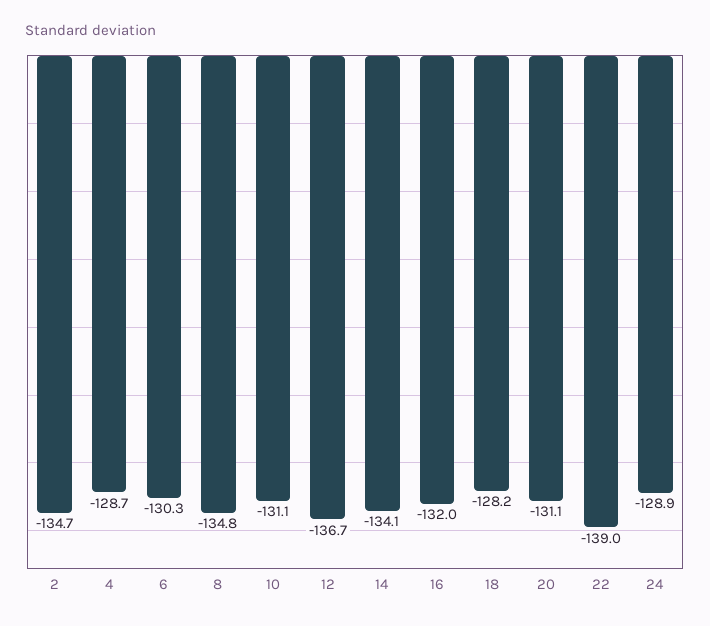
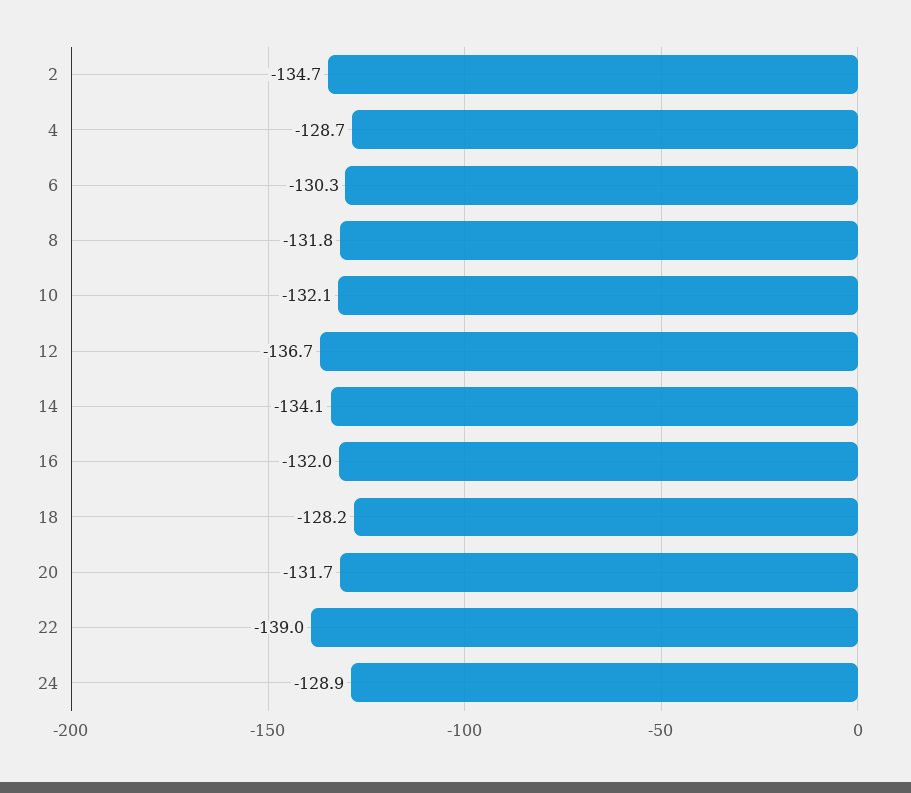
8: -134.8 -> -131.8
10: -131.1 -> -132.1
20: -131.1 -> -131.7

